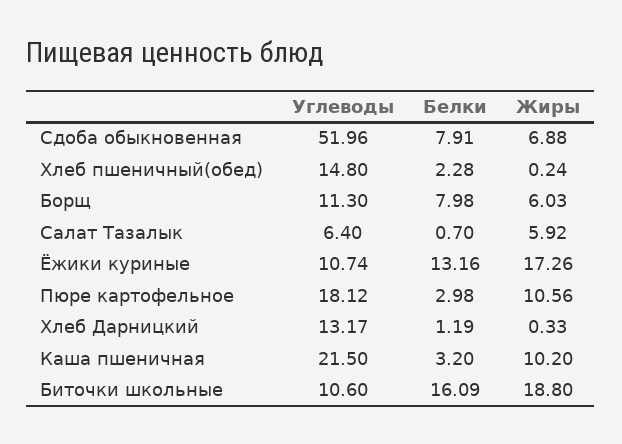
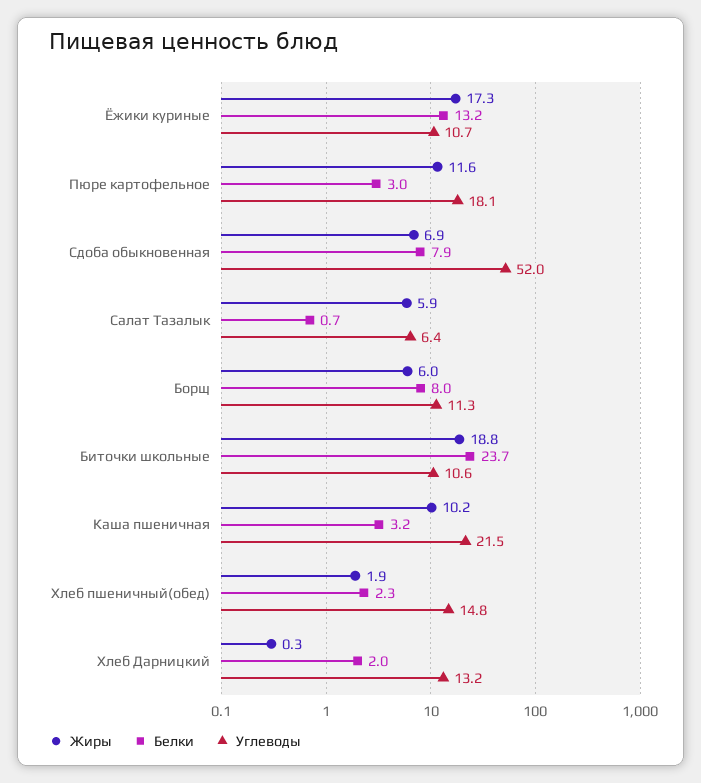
Жиры, Хлеб пшеничный(обед): 0.24 -> 1.9
Жиры, Пюре картофельное: 10.56 -> 11.6
Белки, Хлеб Дарницкий: 1.19 -> 2
Белки, Биточки школьные: 16.09 -> 23.7

